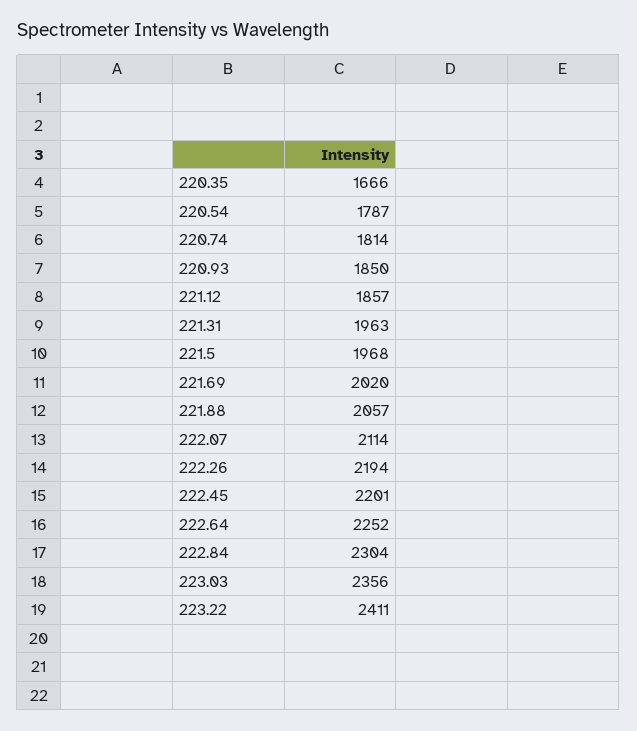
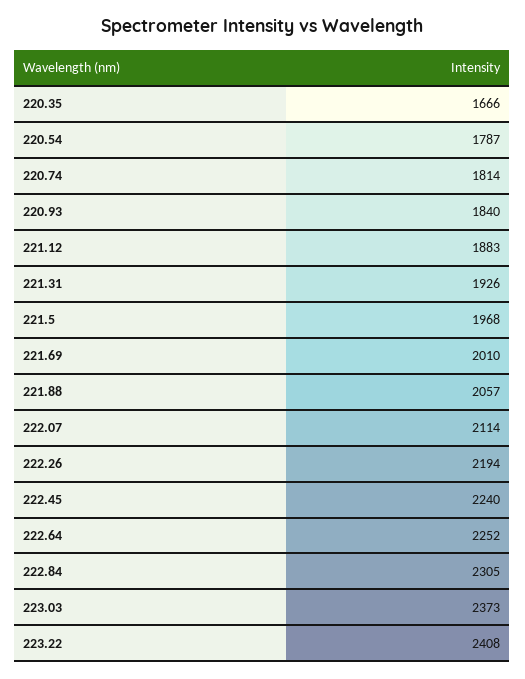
220.93: 1850 -> 1840
221.12: 1857 -> 1883
221.31: 1963 -> 1926
221.69: 2020 -> 2010
222.45: 2201 -> 2240
222.84: 2304 -> 2305
223.03: 2356 -> 2373
223.22: 2411 -> 2408

